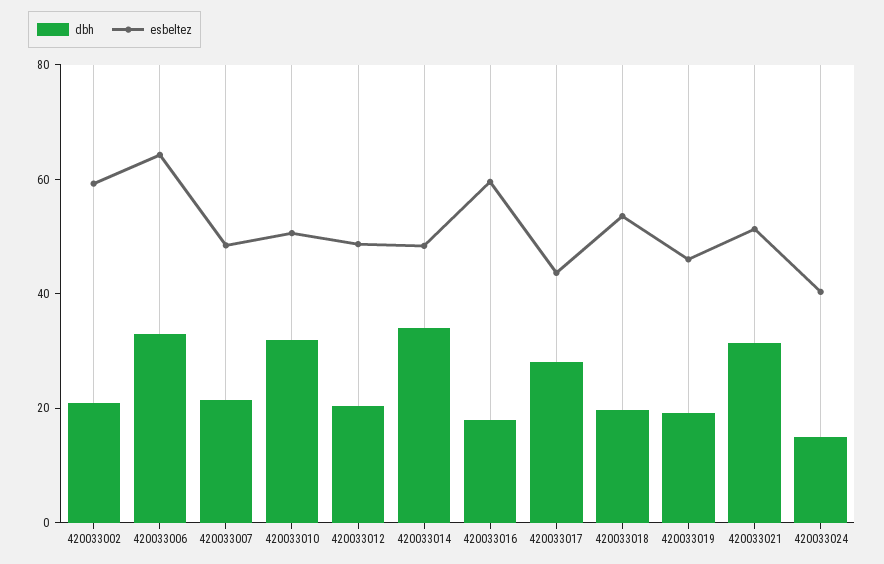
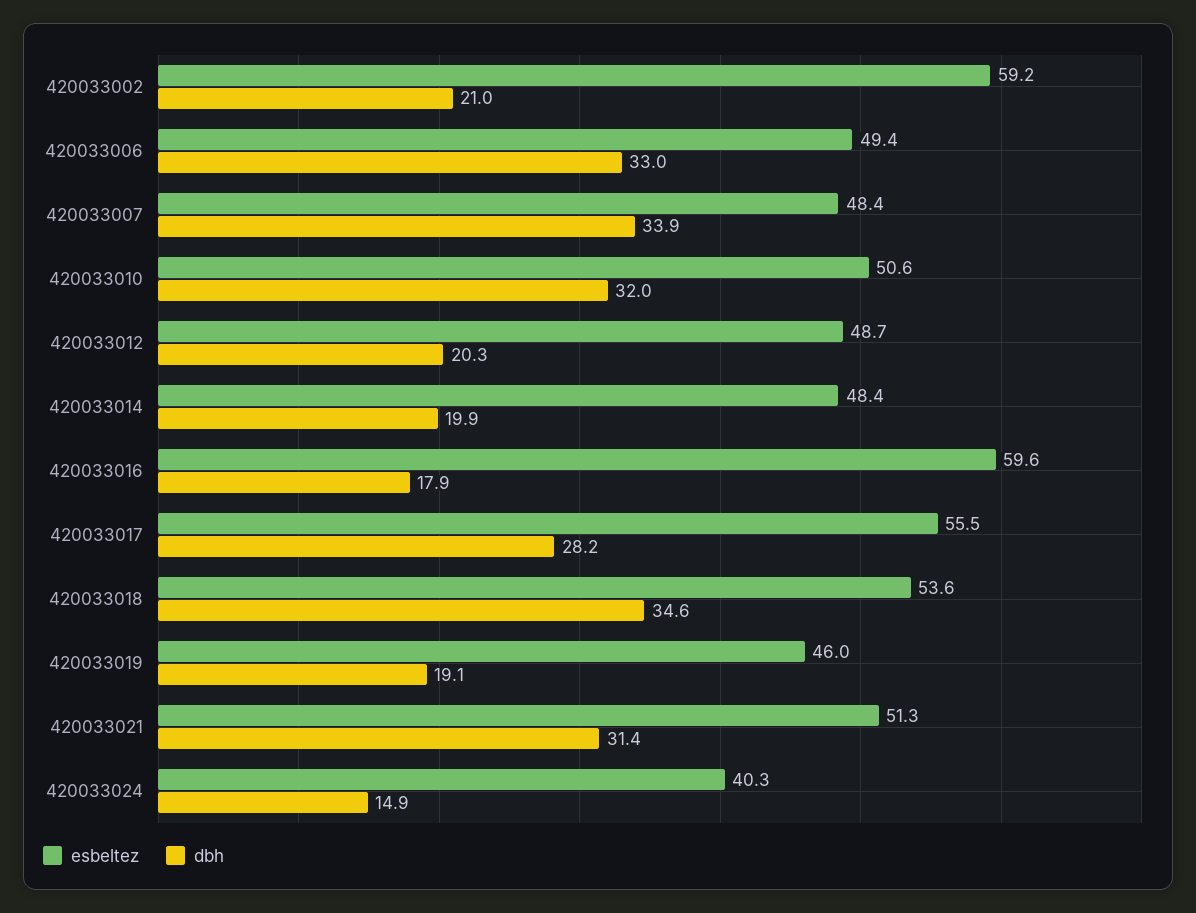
esbeltez, 420033006: 65 -> 49.4
dbh, 420033007: 20 -> 33.9
dbh, 420033014: 35 -> 19.9
esbeltez, 420033017: 45 -> 55.5
dbh, 420033018: 20 -> 34.6

